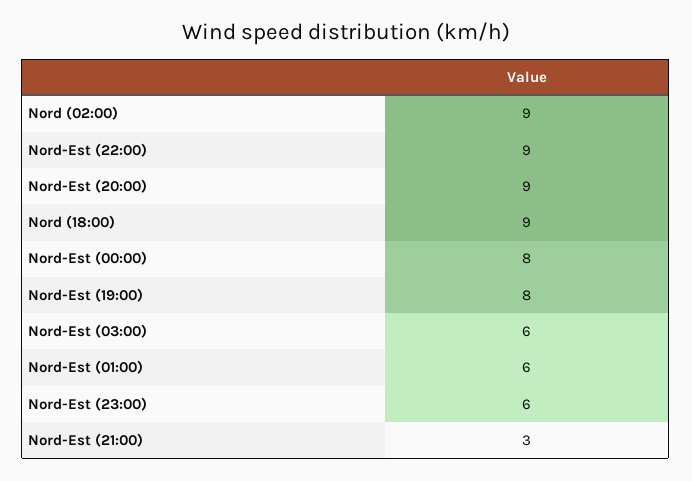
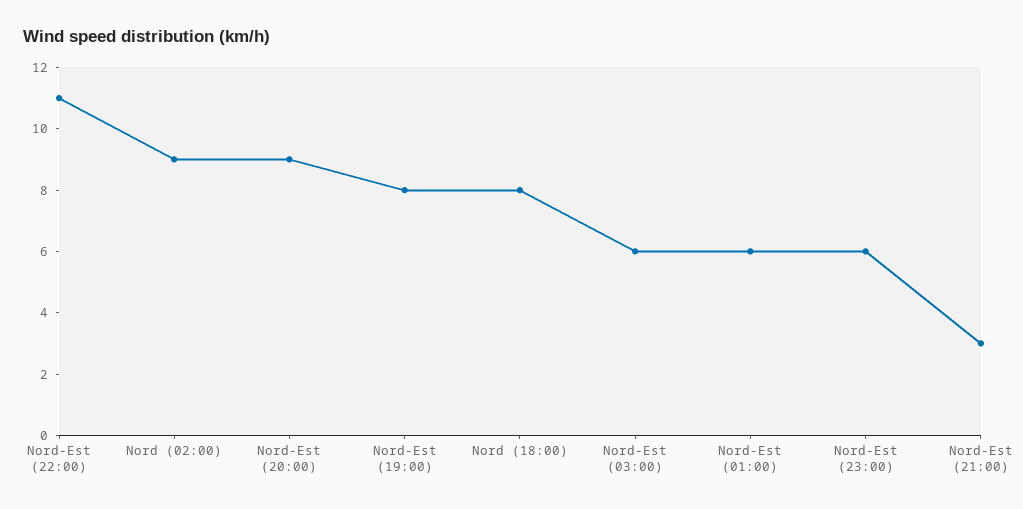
Nord-Est (22:00): 9 -> 11
Nord (18:00): 9 -> 8
Nord-Est (00:00): 8 -> none

